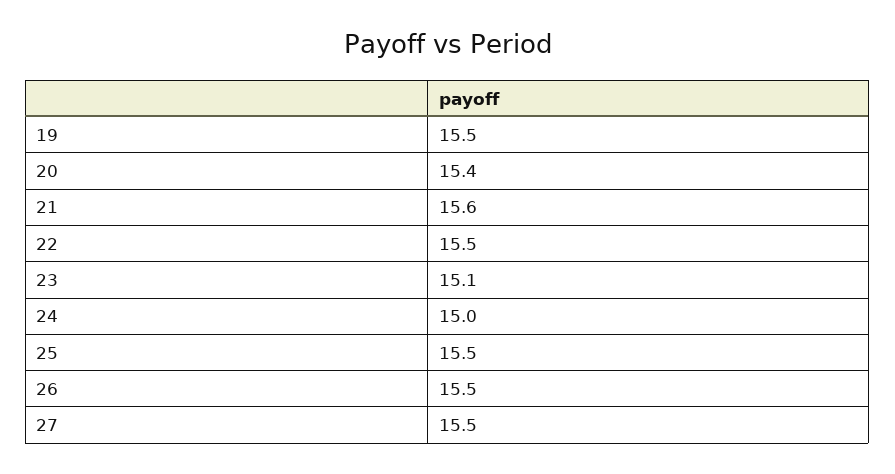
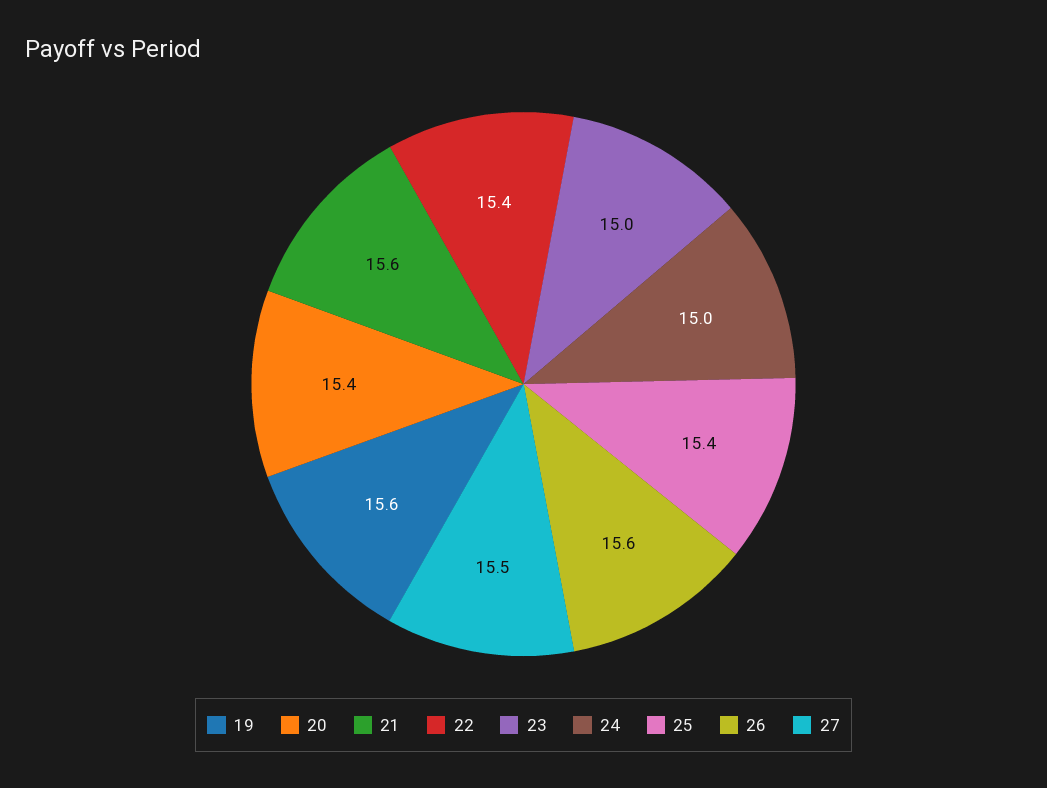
19: 15.5 -> 15.6
22: 15.5 -> 15.4
23: 15.1 -> 15
25: 15.5 -> 15.4
26: 15.5 -> 15.6

